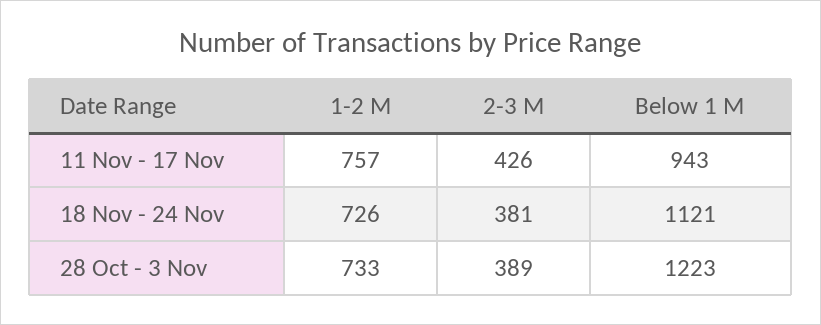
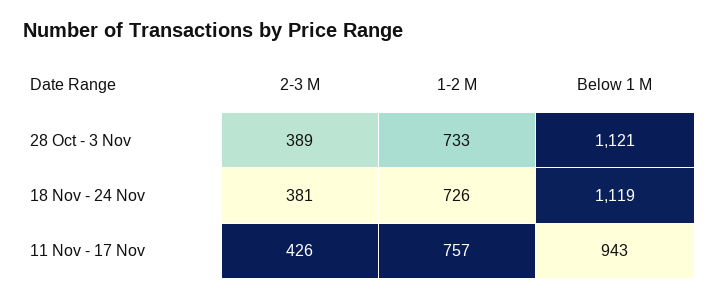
Below 1 M, 18 Nov - 24 Nov: 1121 -> 1119
Below 1 M, 28 Oct - 3 Nov: 1223 -> 1121

